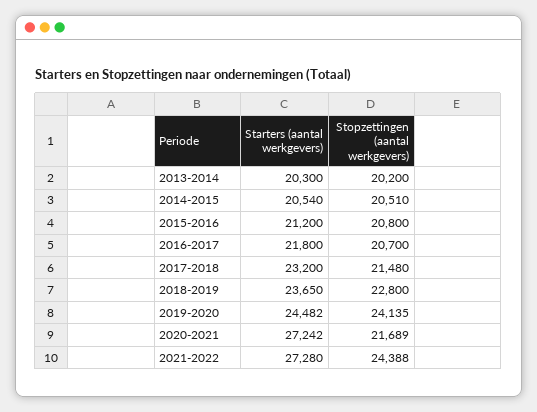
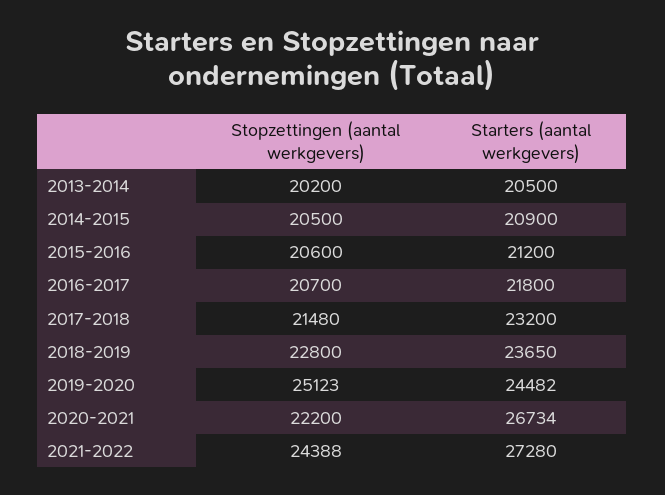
Starters (aantal werkgevers), 2013-2014: 20300 -> 20500
Starters (aantal werkgevers), 2014-2015: 20540 -> 20900
Stopzettingen (aantal werkgevers), 2014-2015: 20510 -> 20500
Stopzettingen (aantal werkgevers), 2015-2016: 20800 -> 20600
Stopzettingen (aantal werkgevers), 2019-2020: 24135 -> 25123
Starters (aantal werkgevers), 2020-2021: 27242 -> 26734
Stopzettingen (aantal werkgevers), 2020-2021: 21689 -> 22200

